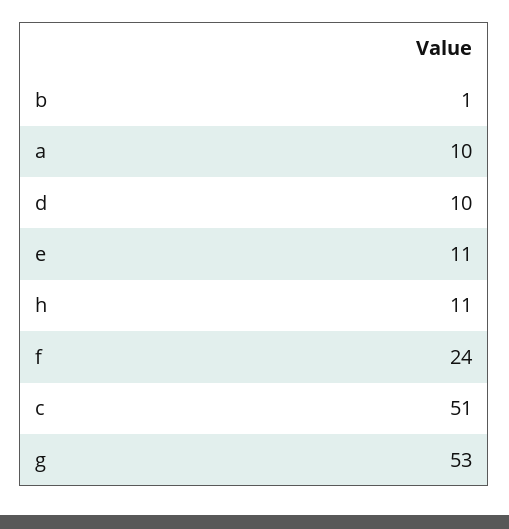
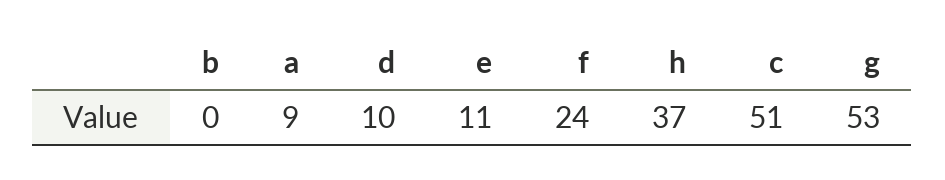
b: 1 -> 0
a: 10 -> 9
h: 11 -> 37

